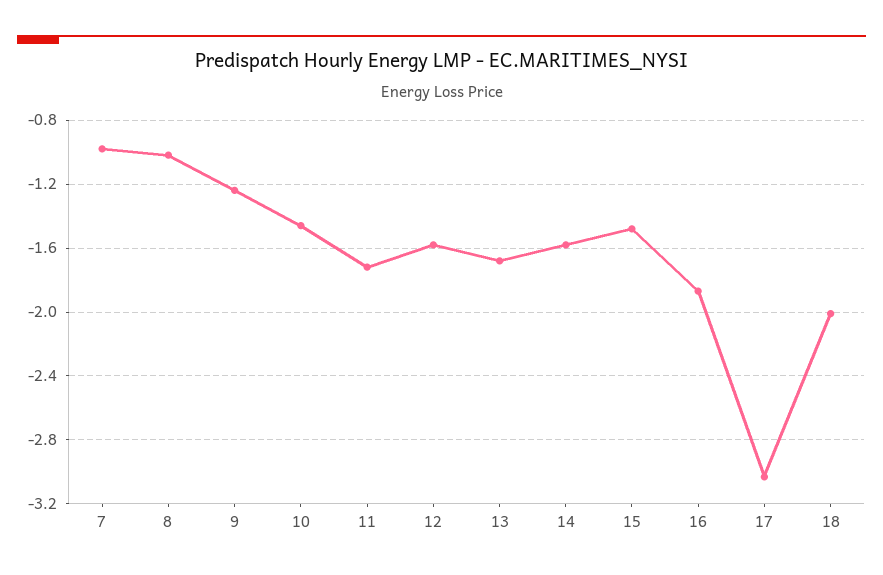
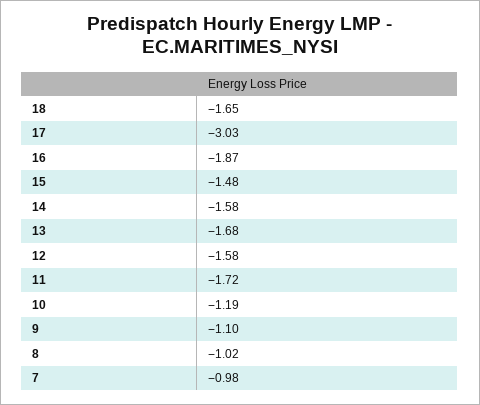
9: -1.25 -> -1.1
10: -1.45 -> -1.19
18: -2 -> -1.65

